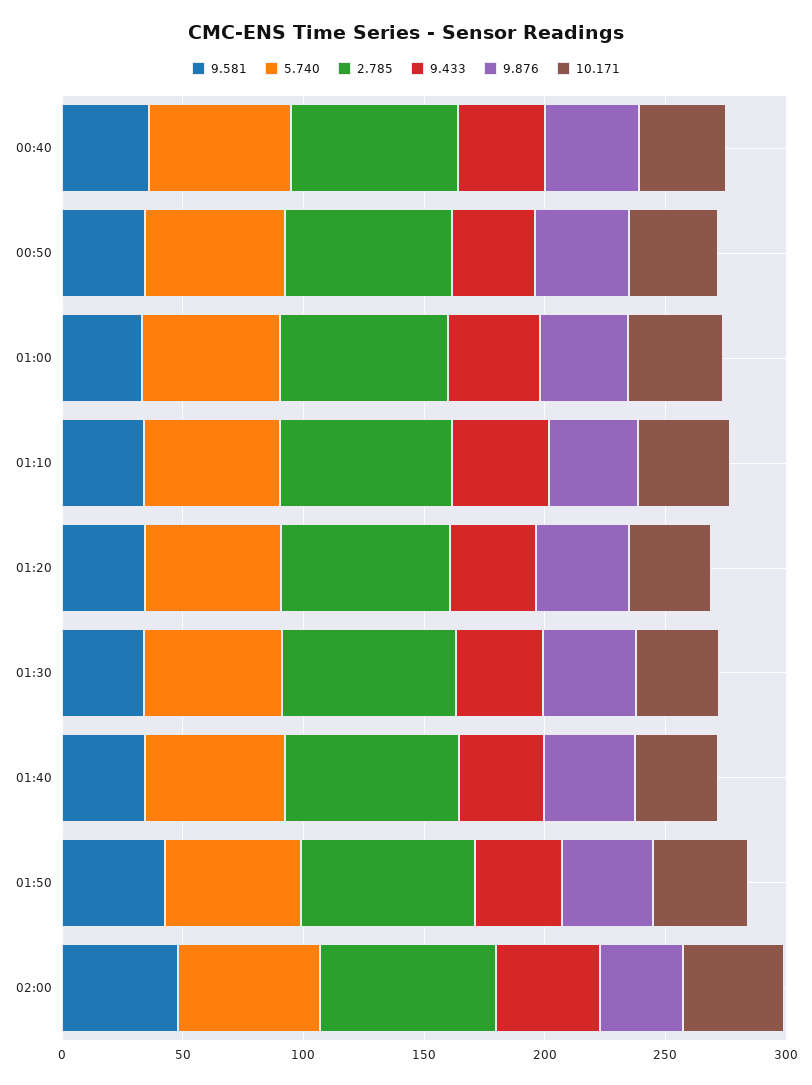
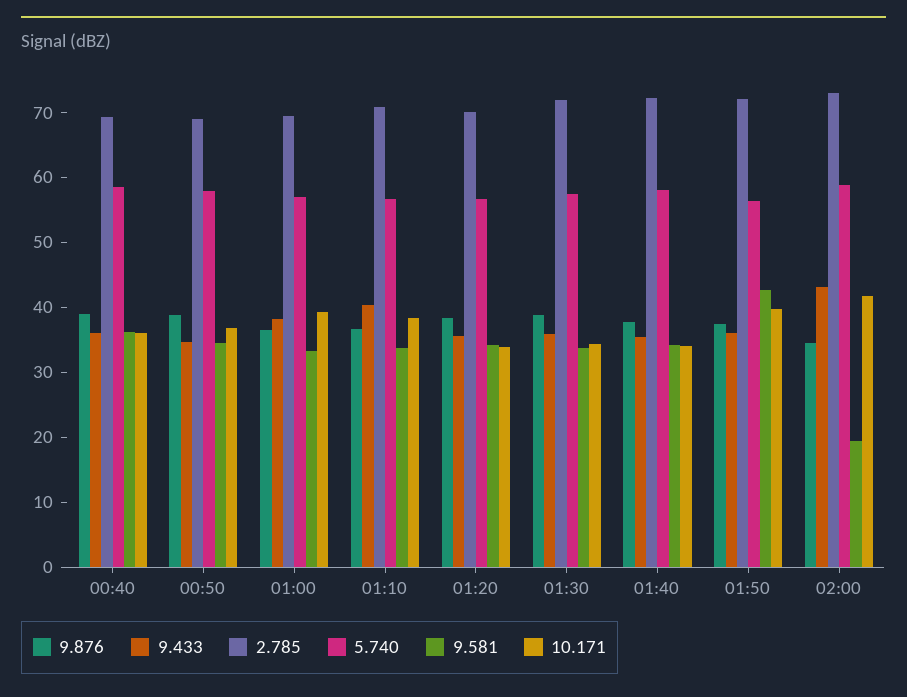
9.581, 02:00: 50 -> 20

